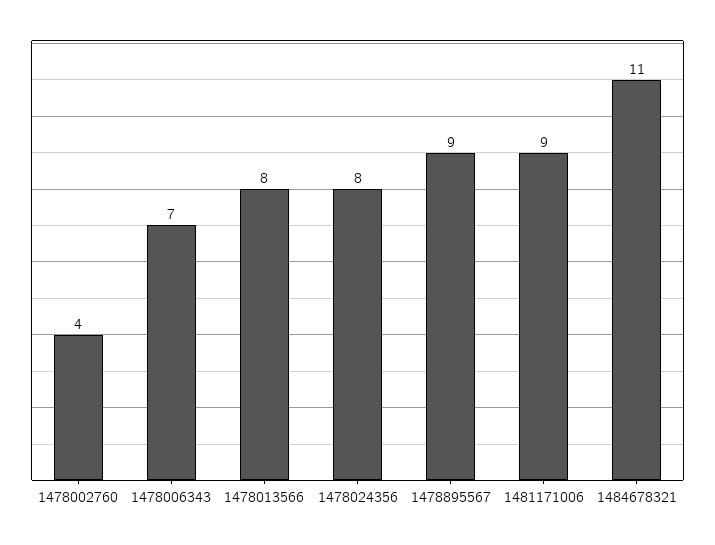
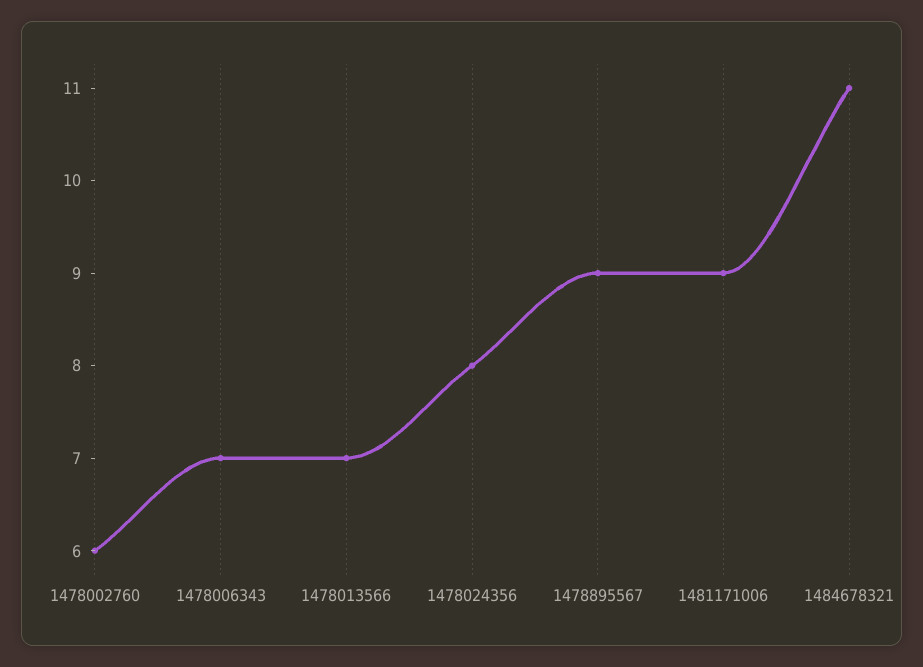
1478002760: 4 -> 6
1478013566: 8 -> 7

